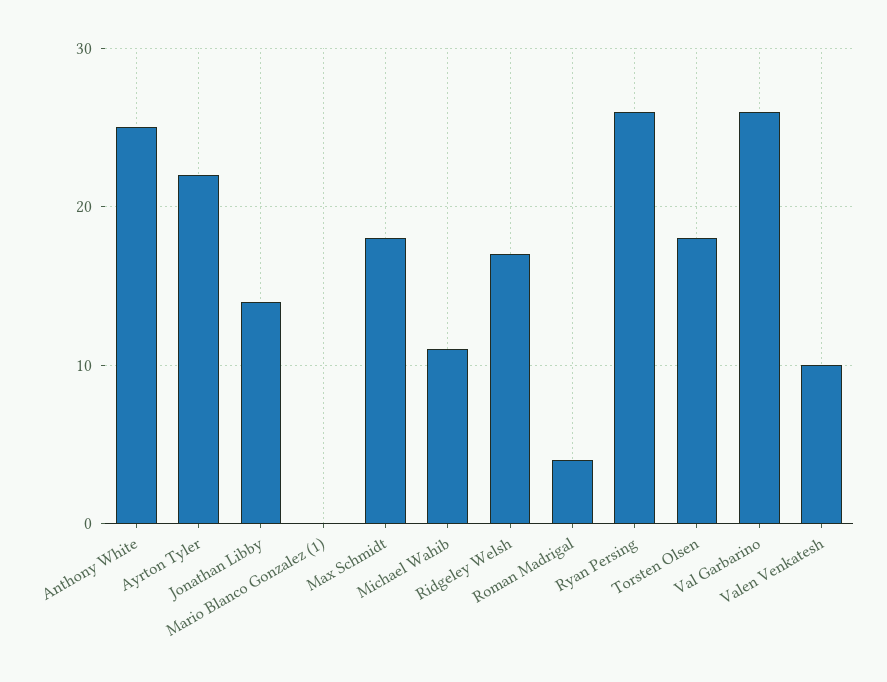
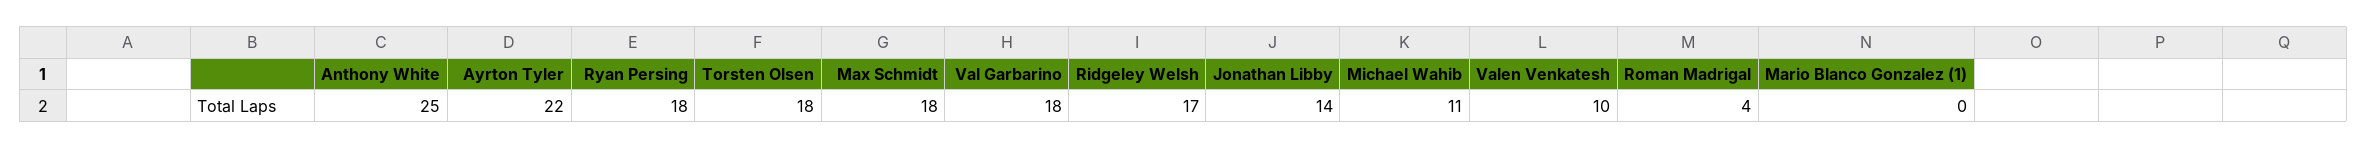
Ryan Persing: 26 -> 18
Val Garbarino: 26 -> 18

